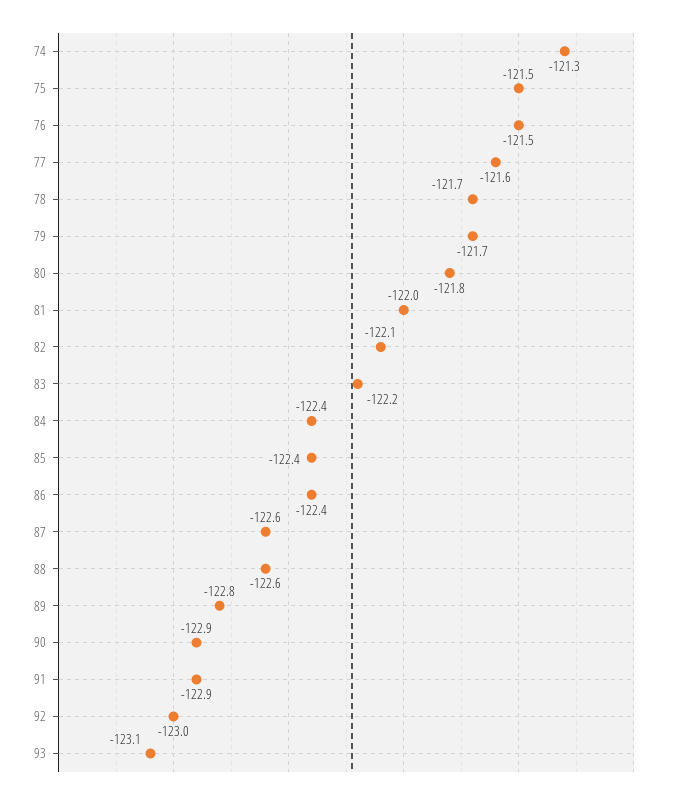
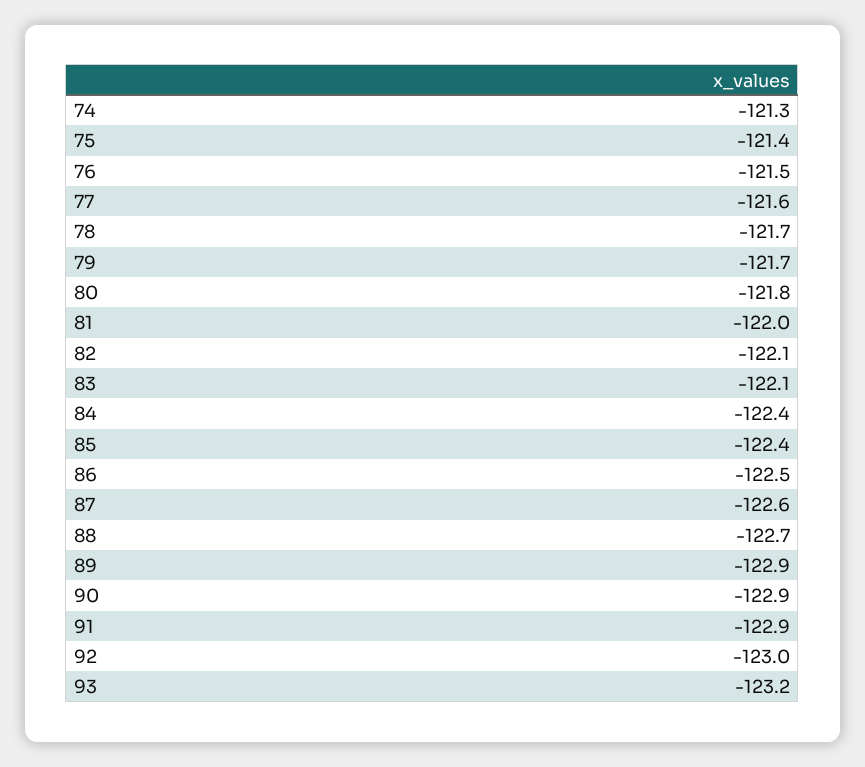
75: -121.5 -> -121.4
83: -122.2 -> -122.1
86: -122.4 -> -122.5
88: -122.6 -> -122.7
89: -122.8 -> -122.9
93: -123.1 -> -123.2

